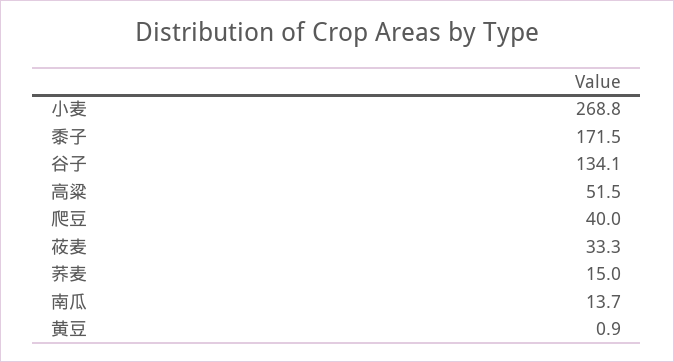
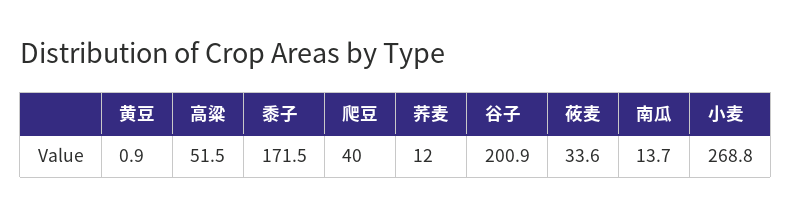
谷子: 134.1 -> 200.9
莜麦: 33.3 -> 33.6
荞麦: 15 -> 12

